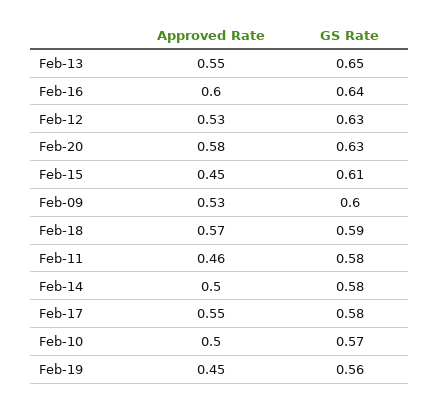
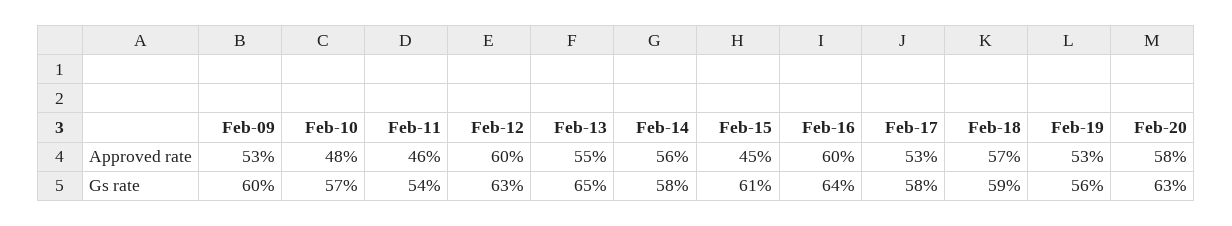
Approved Rate, Feb-12: 0.53 -> 0.6
GS Rate, Feb-11: 0.58 -> 0.54
Approved Rate, Feb-14: 0.5 -> 0.56
Approved Rate, Feb-17: 0.55 -> 0.53
Approved Rate, Feb-10: 0.5 -> 0.48
Approved Rate, Feb-19: 0.45 -> 0.53

